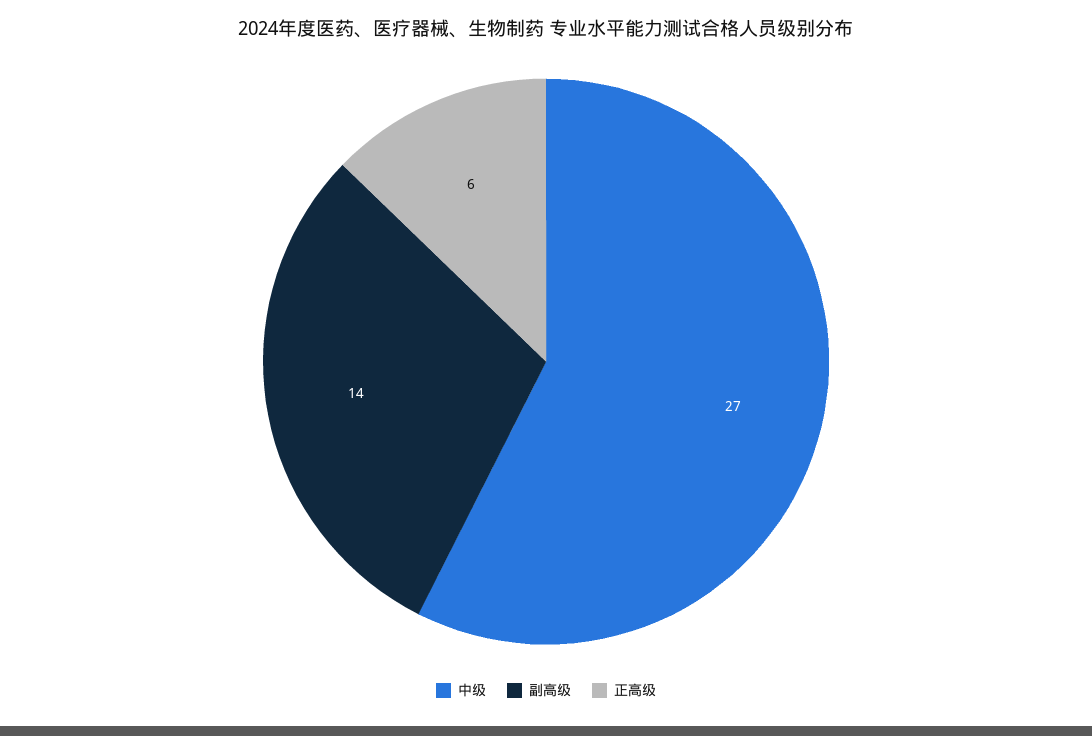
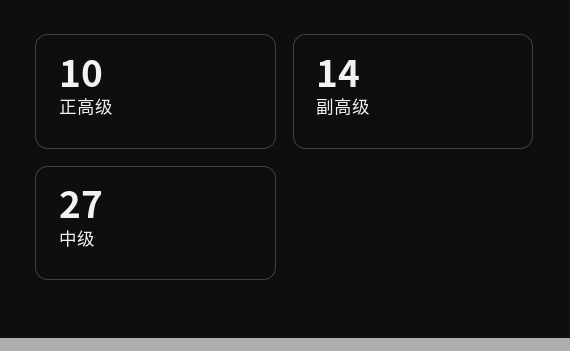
正高级: 6 -> 10

